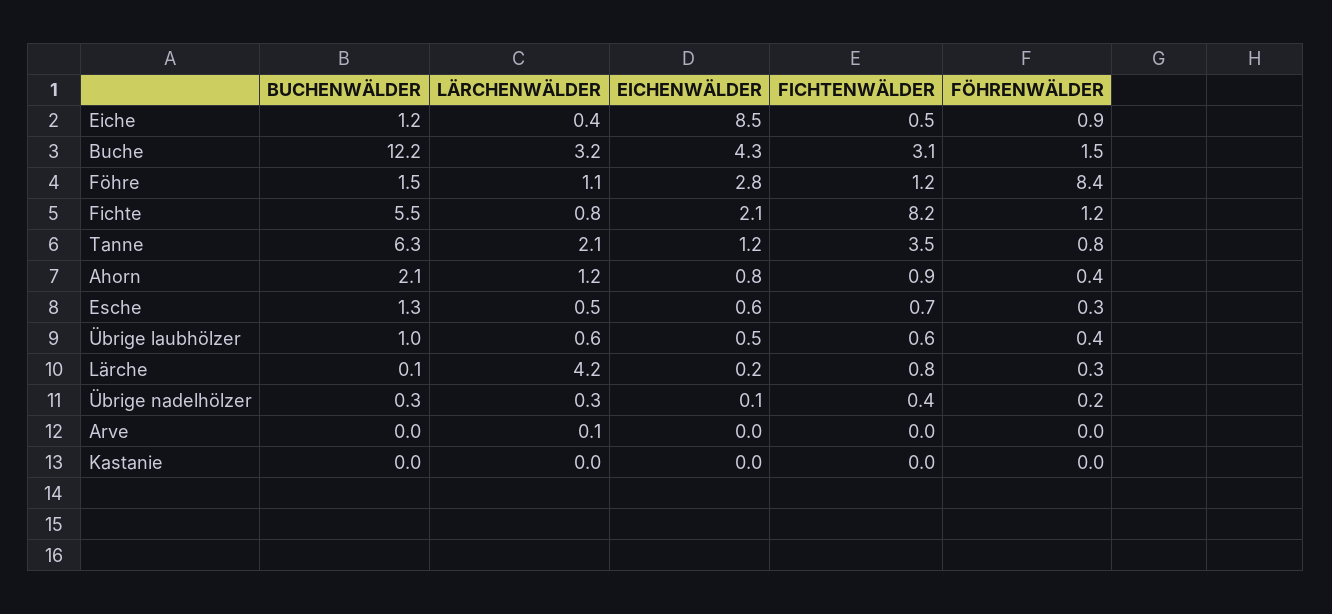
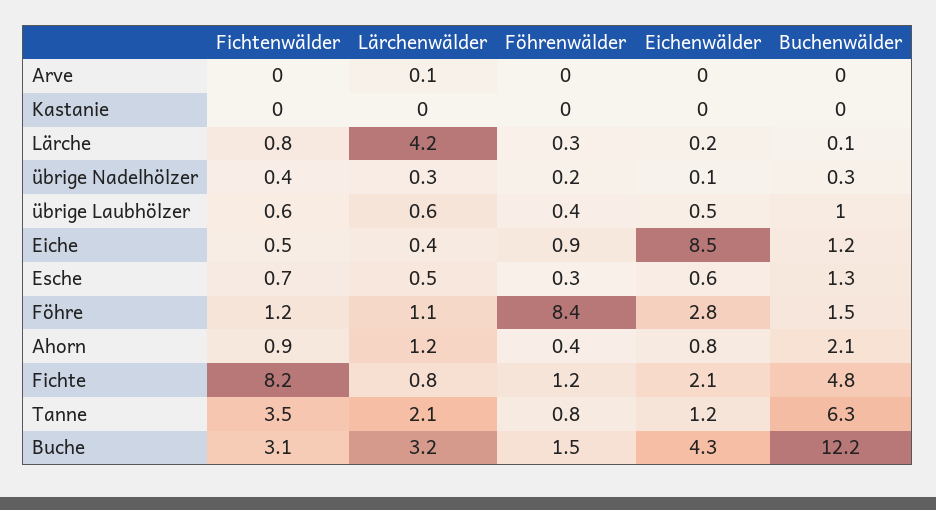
BUCHENWÄLDER, Fichte: 5.5 -> 4.8

